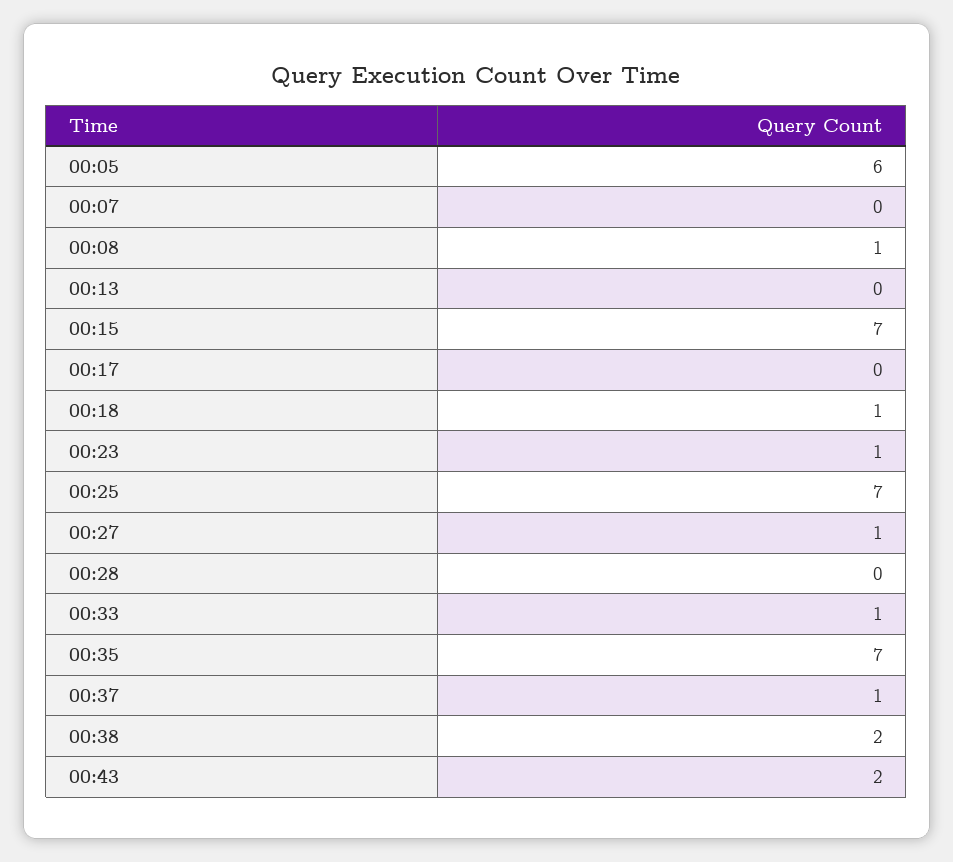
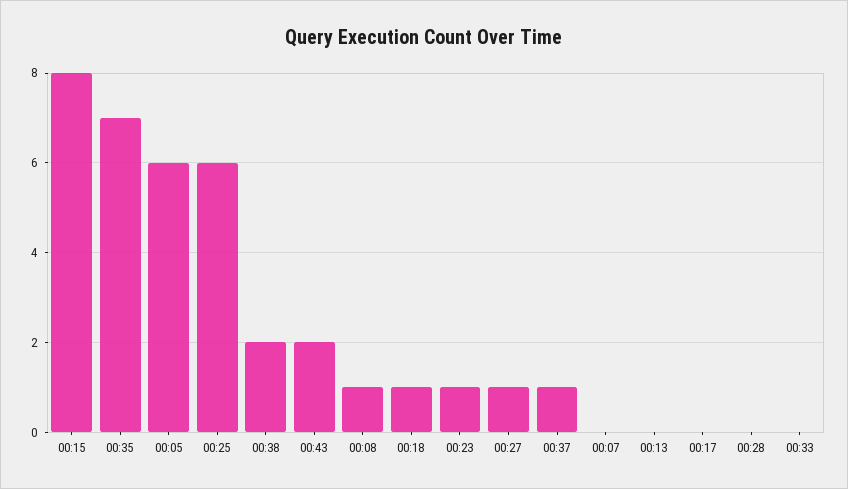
00:15: 7 -> 8
00:25: 7 -> 6
00:33: 1 -> 0

